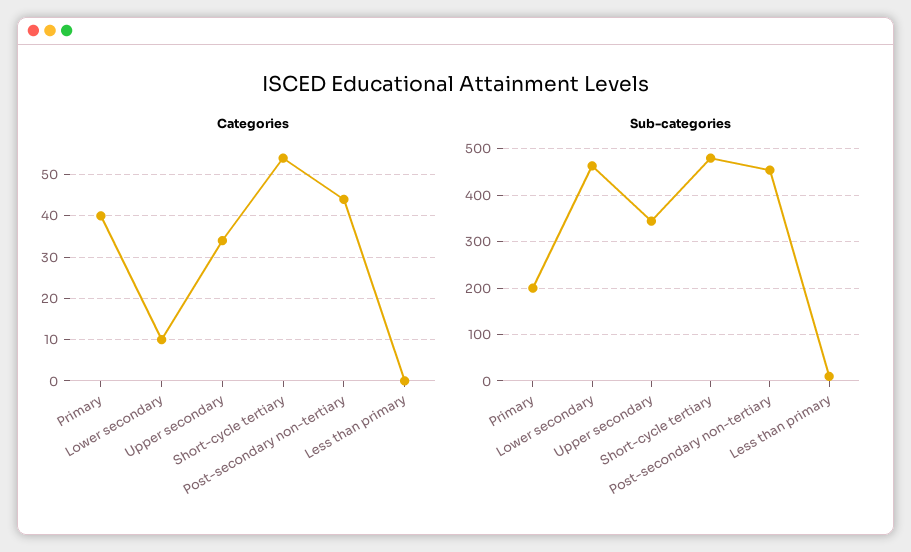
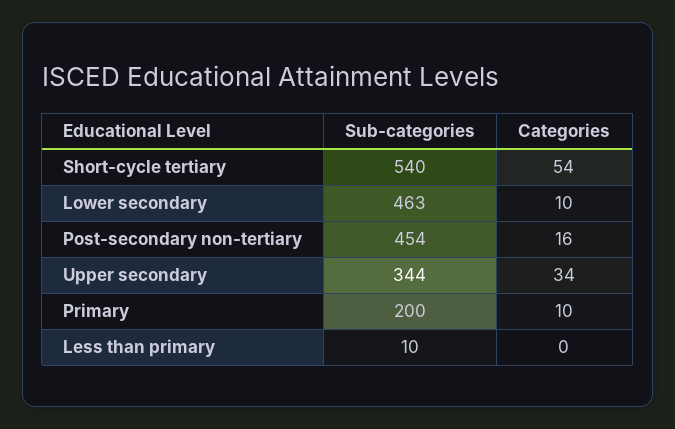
Categories, Primary: 40 -> 10
Categories, Post-secondary non-tertiary: 45 -> 16
Sub-categories, Short-cycle tertiary: 480 -> 540

